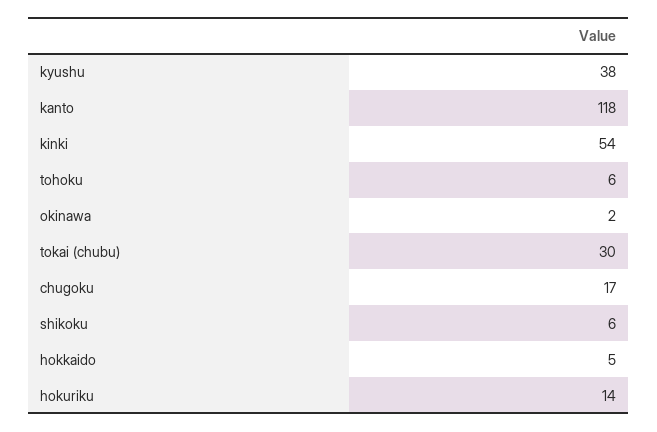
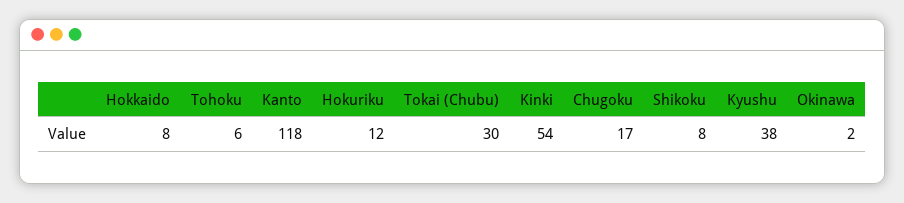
shikoku: 6 -> 8
hokkaido: 5 -> 8
hokuriku: 14 -> 12

